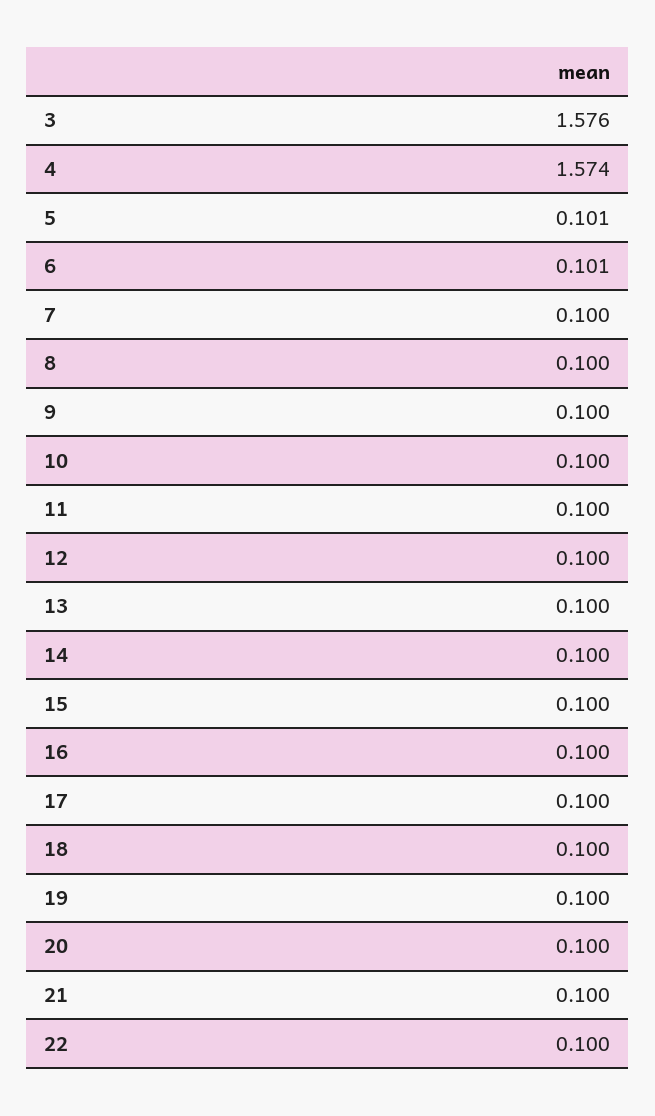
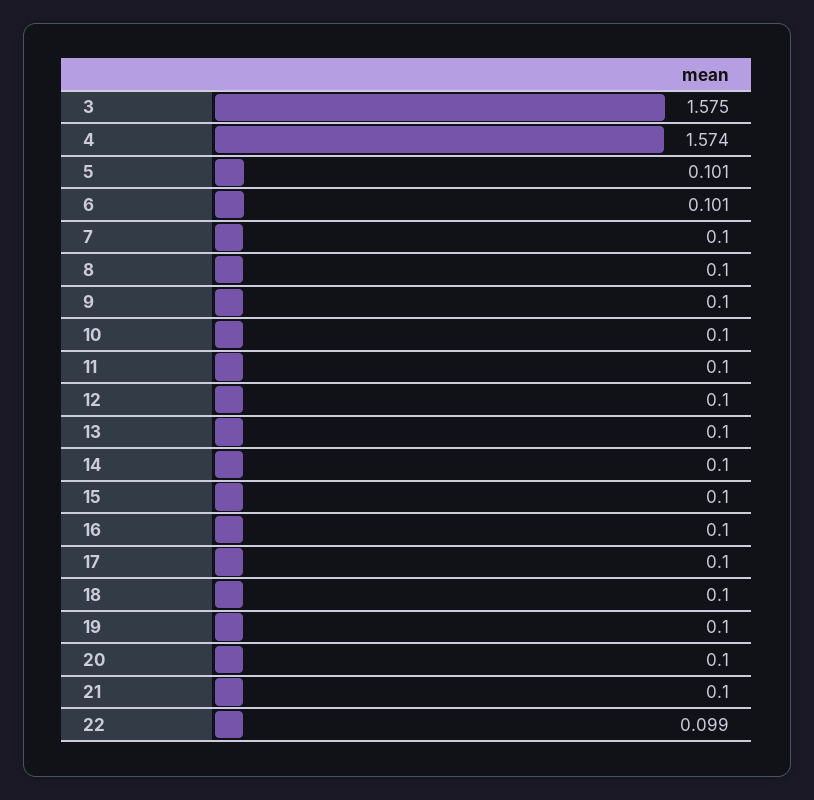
3: 1.576 -> 1.575
22: 0.1 -> 0.099

